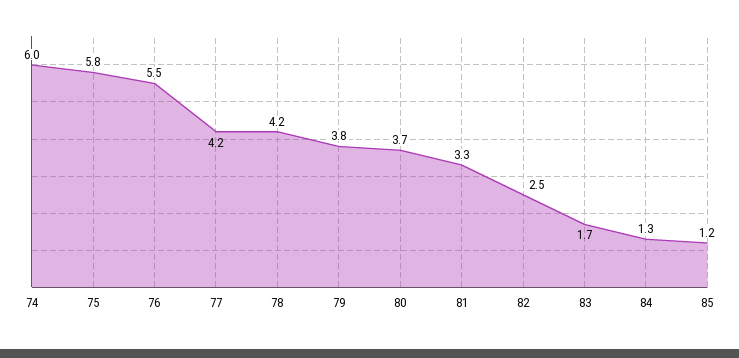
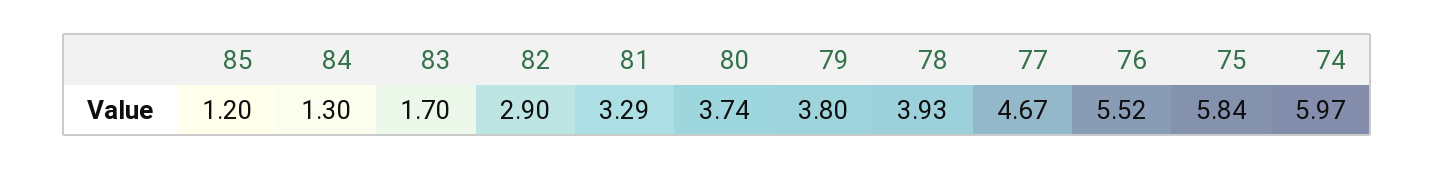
77: 4.2 -> 4.67
78: 4.2 -> 3.93
82: 2.5 -> 2.9

